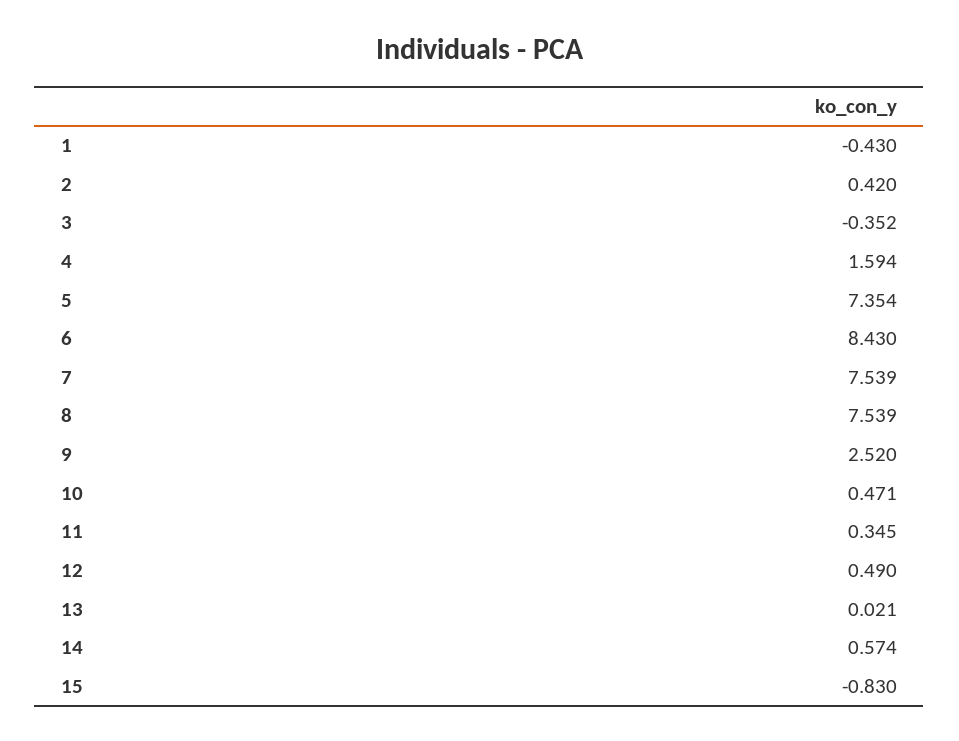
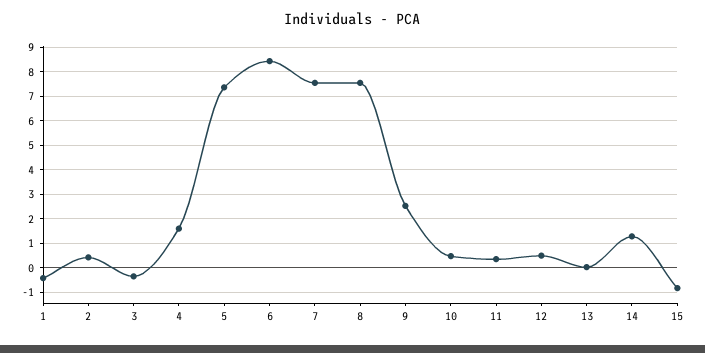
14: 0.574 -> 1.25

